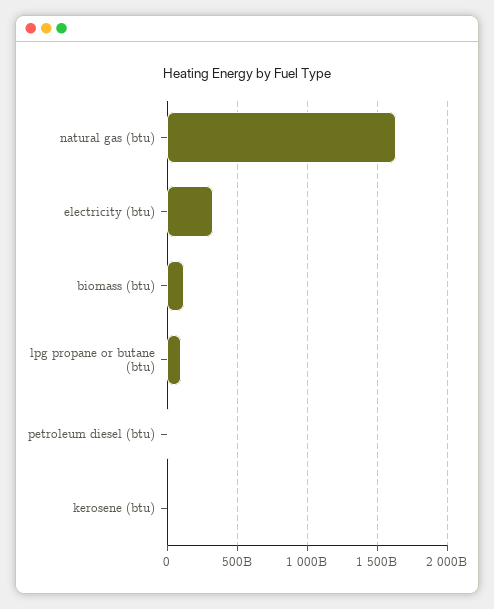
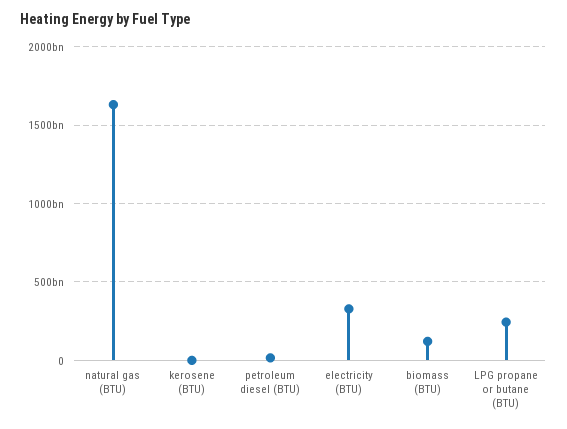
lpg propane or butane (btu): 100000000000 -> 250000000000

